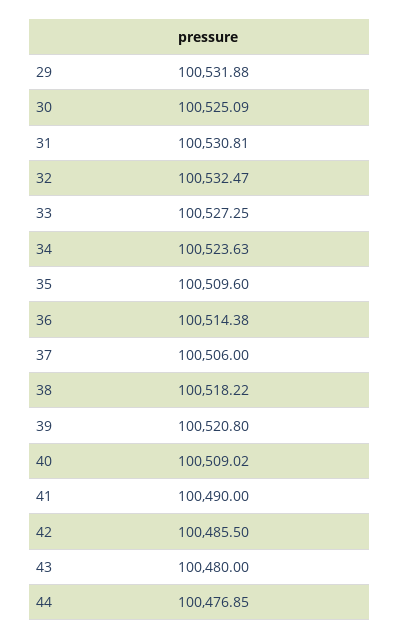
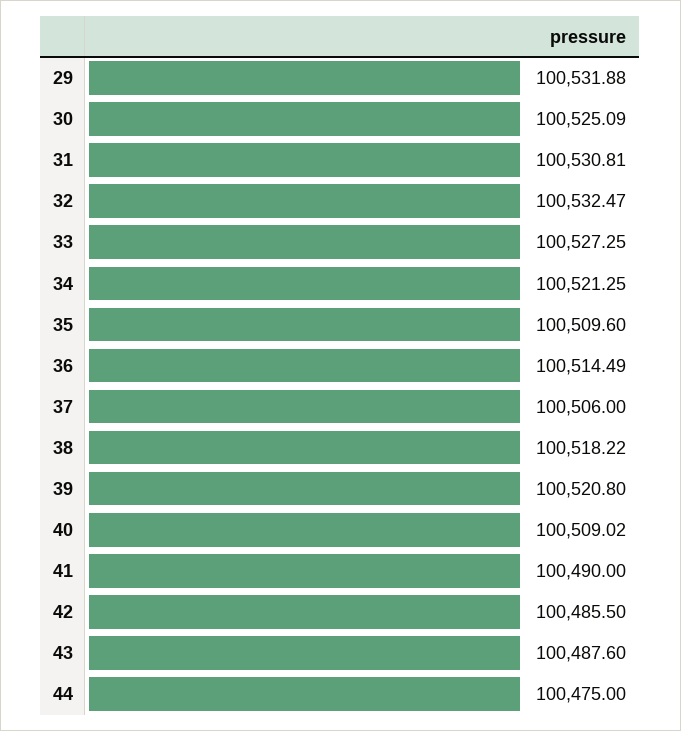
34: 100523.63 -> 100521.25
36: 100514.38 -> 100514.49
43: 100480 -> 100487.6
44: 100476.85 -> 100475

